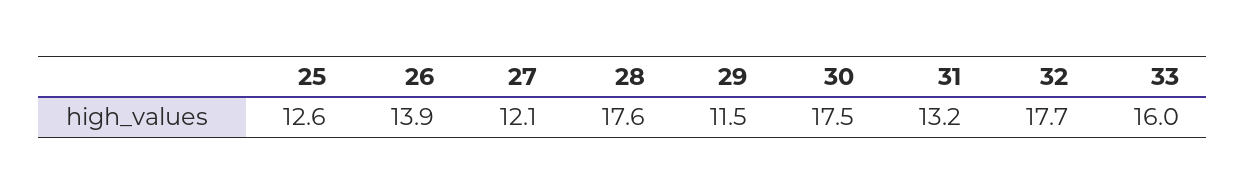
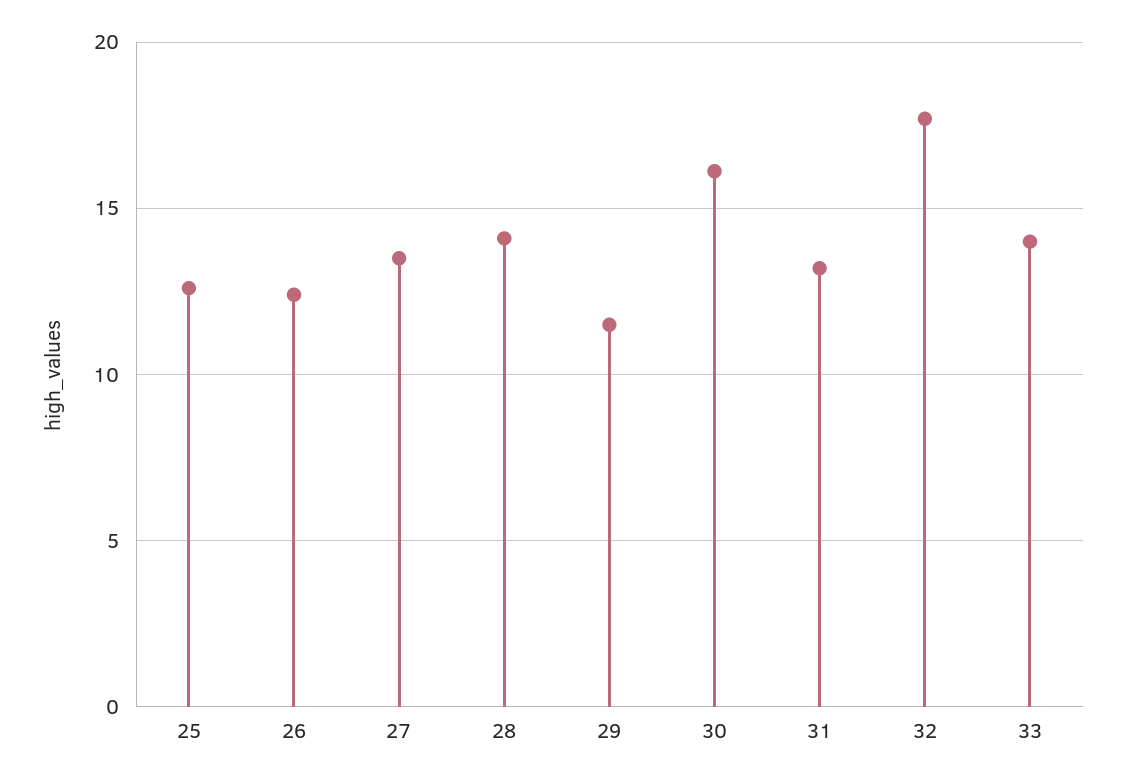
26: 13.9 -> 12.5
27: 12.1 -> 13.5
28: 17.6 -> 14
30: 17.5 -> 16
33: 16 -> 14

